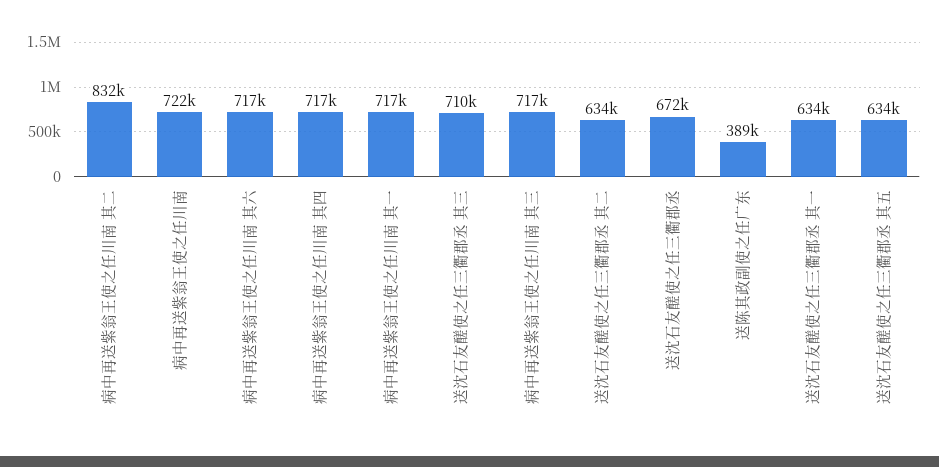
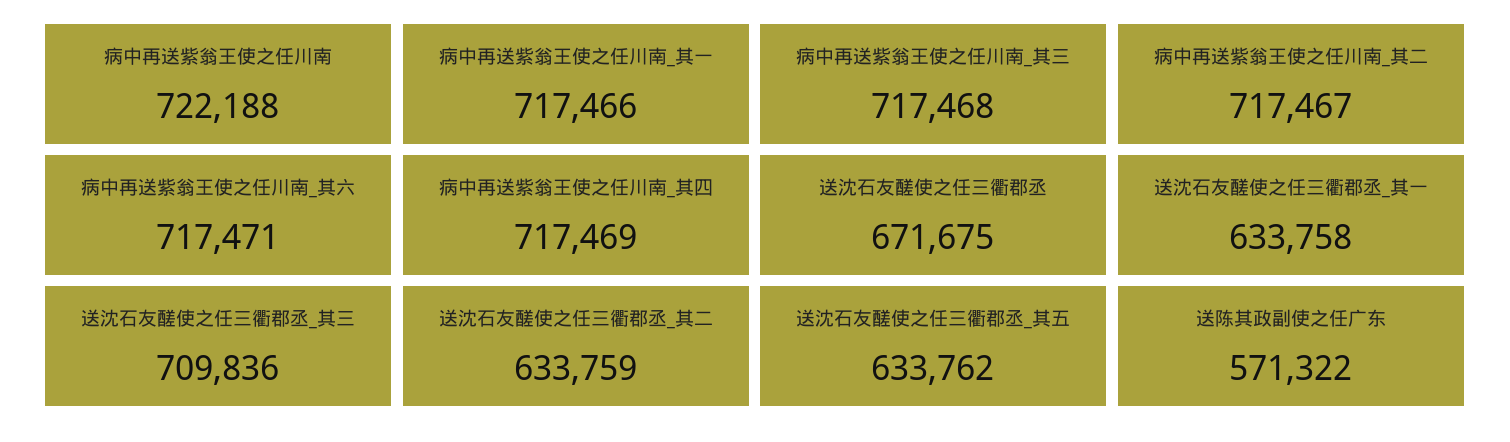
病中再送紫翁王使之任川南 其二: 832000 -> 717467
送陈其政副使之任广东: 389000 -> 571322

